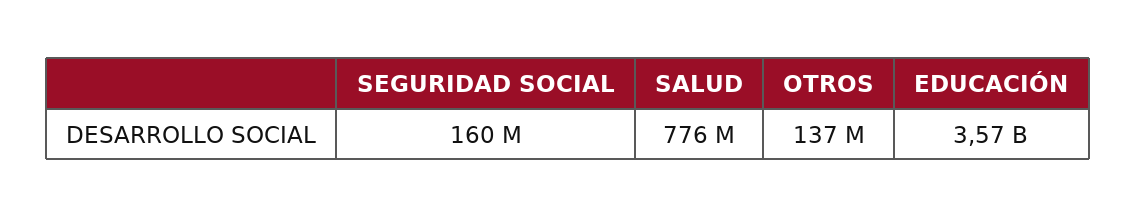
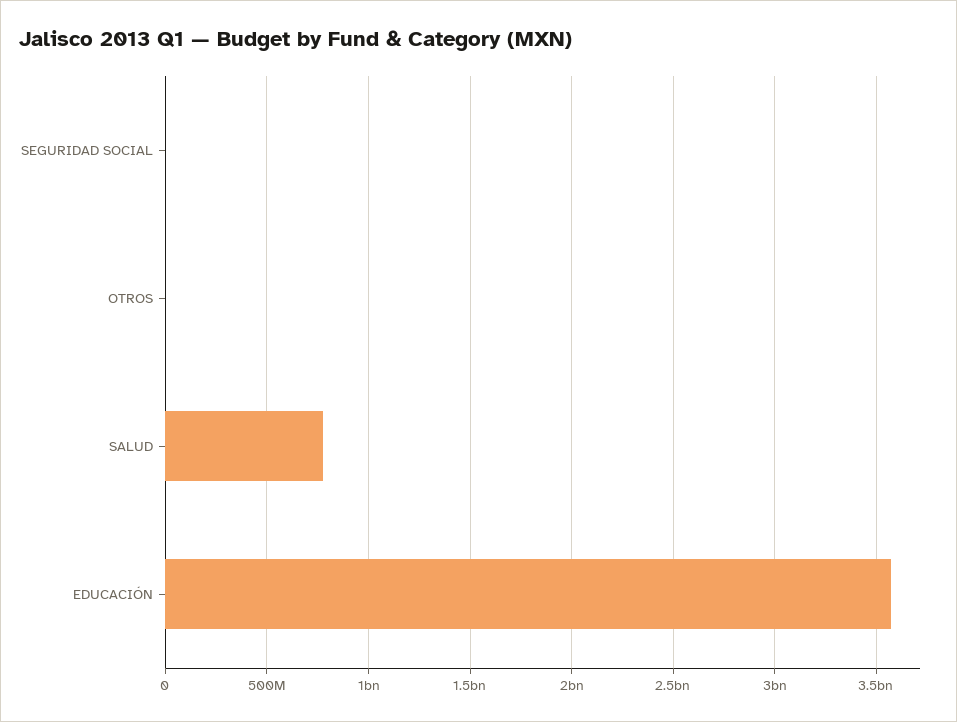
SEGURIDAD SOCIAL: 160000000 -> 0
OTROS: 137000000 -> 0

